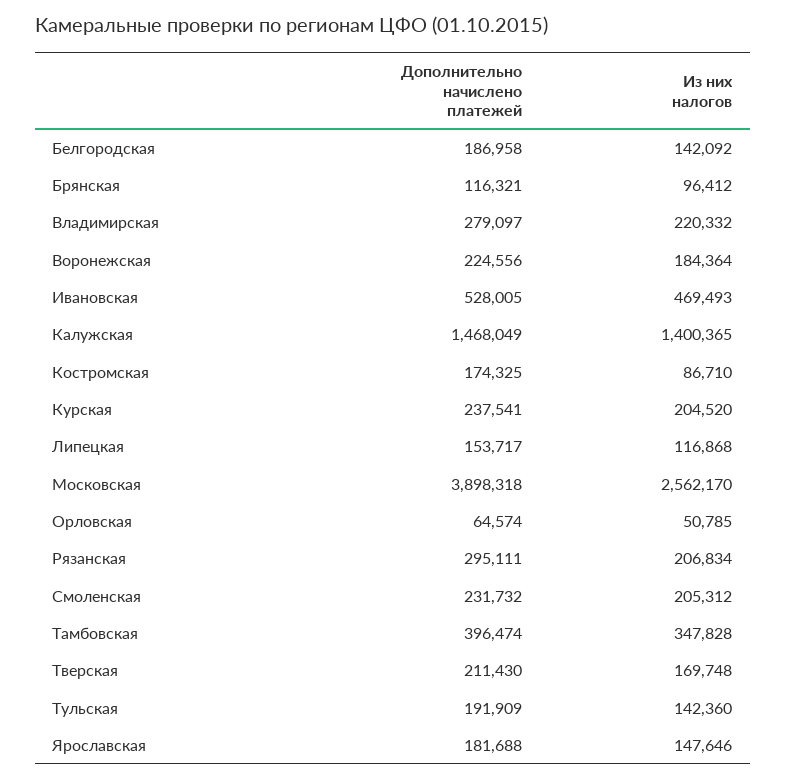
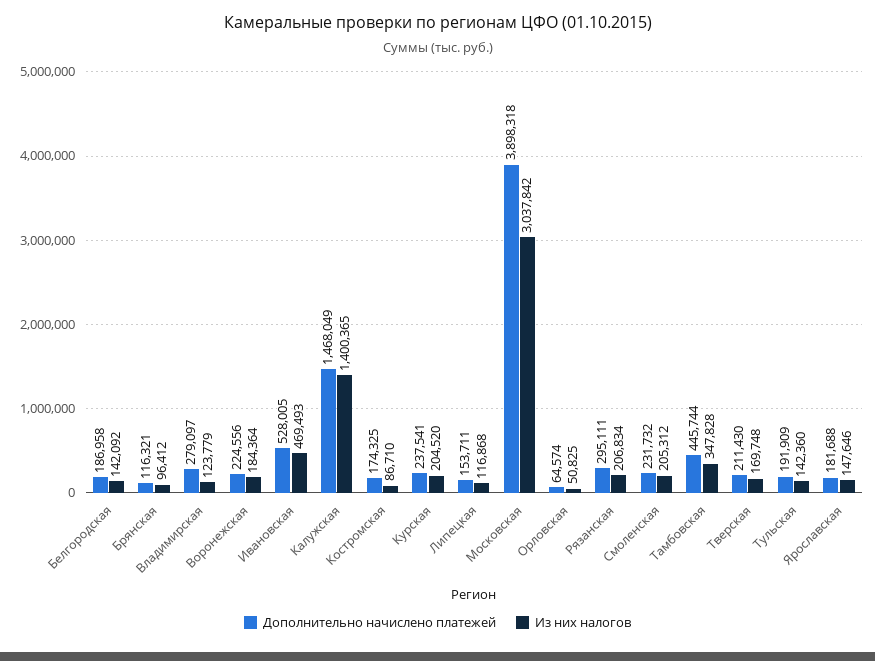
Из них налогов, Владимирская: 220332 -> 123779
Дополнительно начислено платежей, Липецкая: 153717 -> 153711
Из них налогов, Московская: 2562170 -> 3037842
Из них налогов, Орловская: 50785 -> 50825
Дополнительно начислено платежей, Тамбовская: 396474 -> 445744

